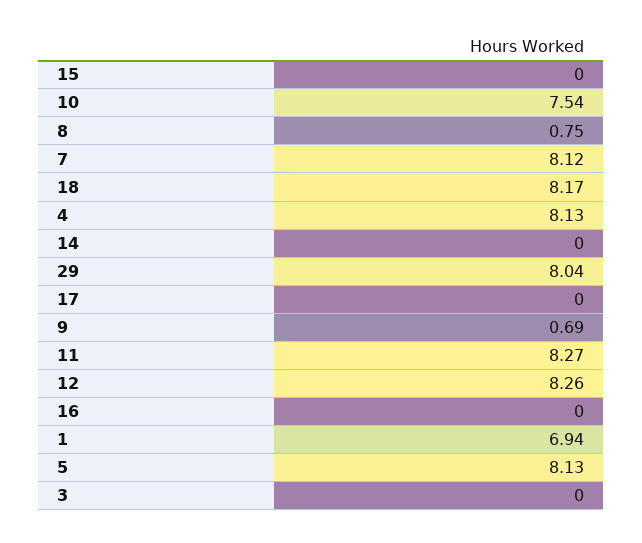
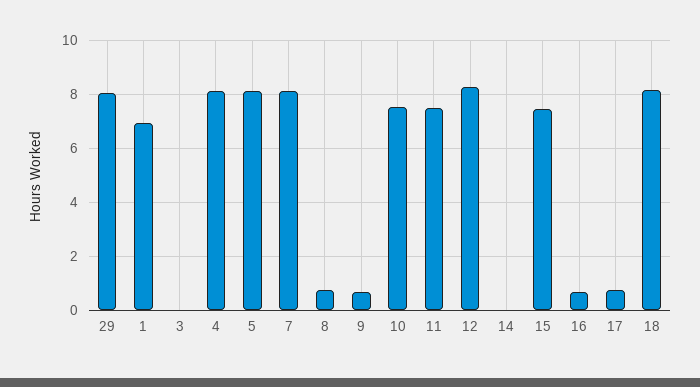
15: 0 -> 7.5
17: 0 -> 0.75
11: 8.27 -> 7.5
16: 0 -> 0.75

